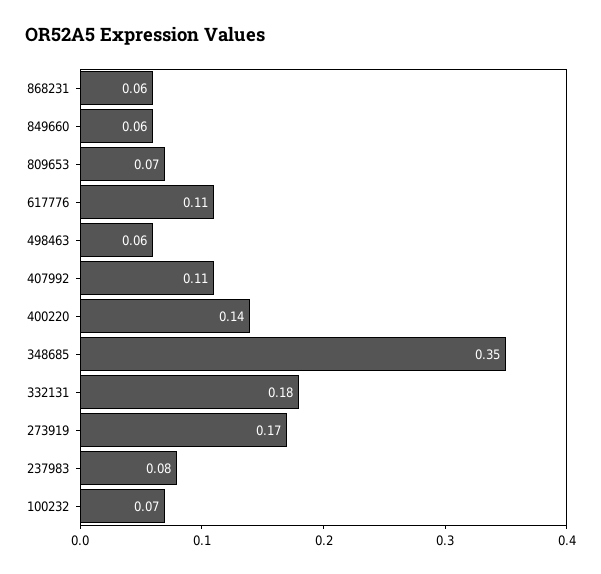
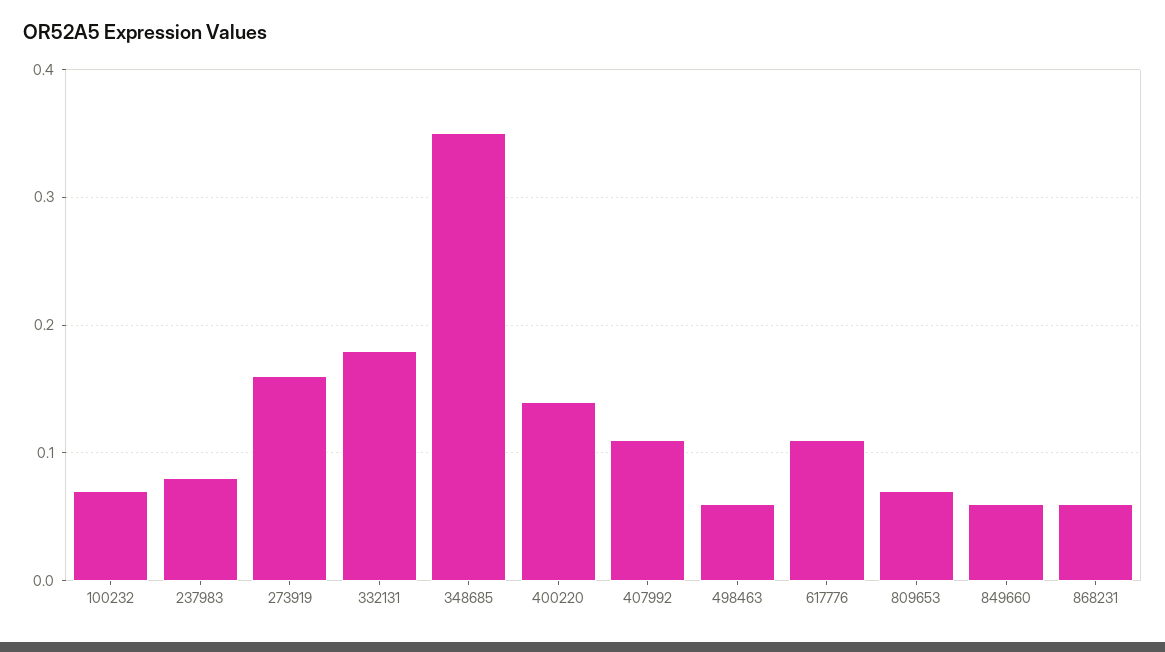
273919: 0.17 -> 0.16

